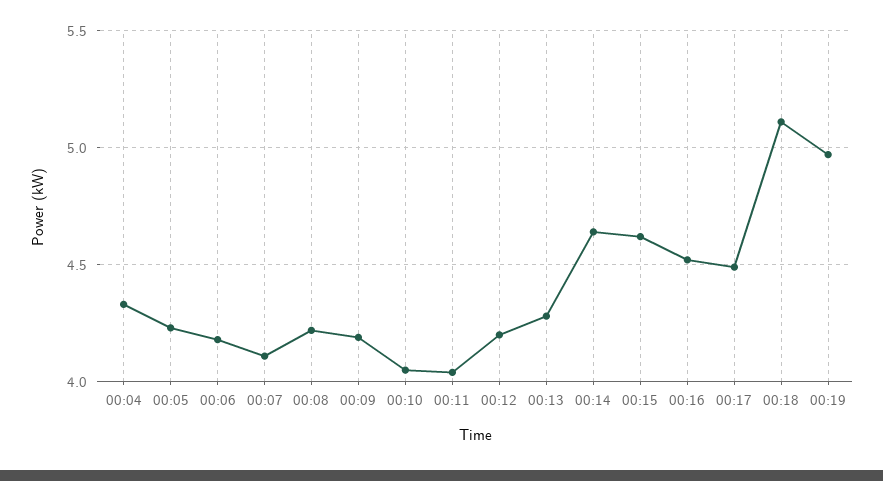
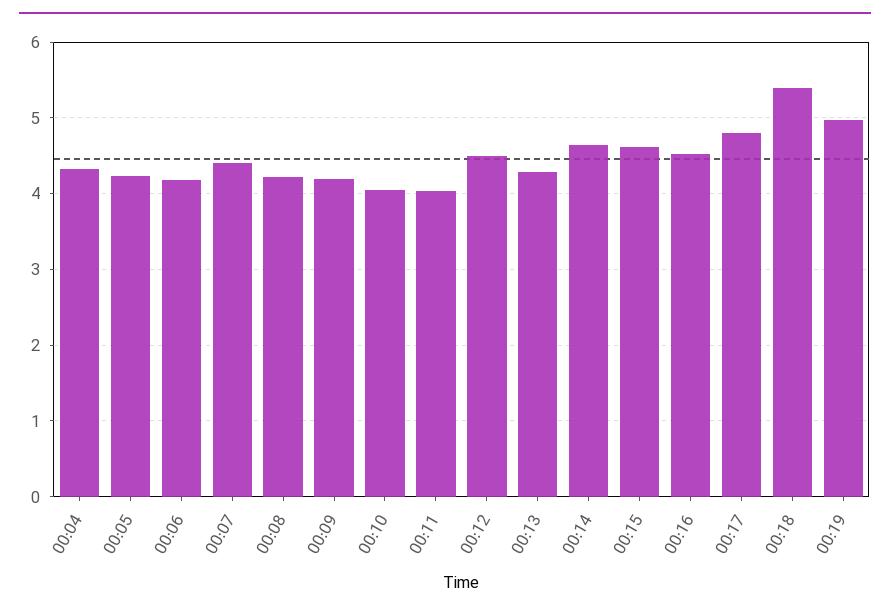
00:07: 4.1 -> 4.4
00:12: 4.2 -> 4.5
00:17: 4.5 -> 4.8
00:18: 5.1 -> 5.4

